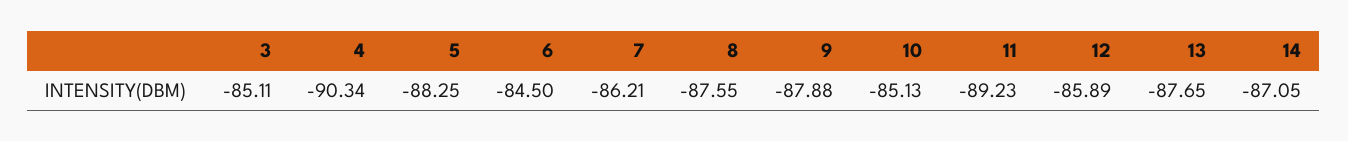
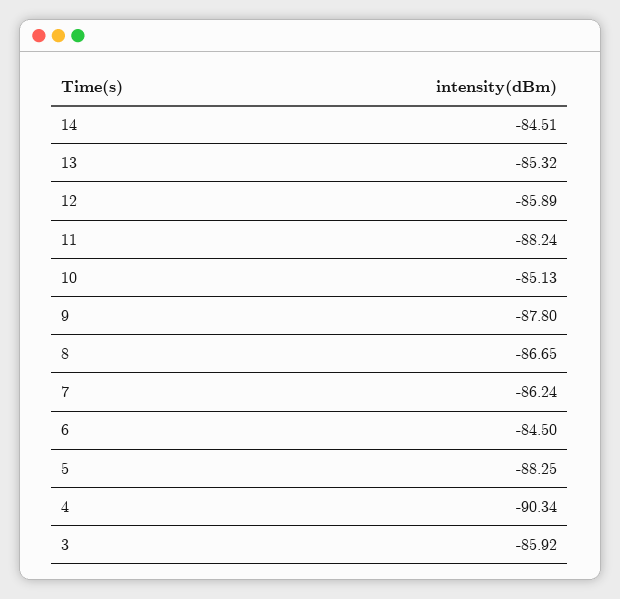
3: -85.11 -> -85.92
7: -86.21 -> -86.24
8: -87.55 -> -86.65
9: -87.88 -> -87.8
11: -89.23 -> -88.24
13: -87.65 -> -85.32
14: -87.05 -> -84.51

